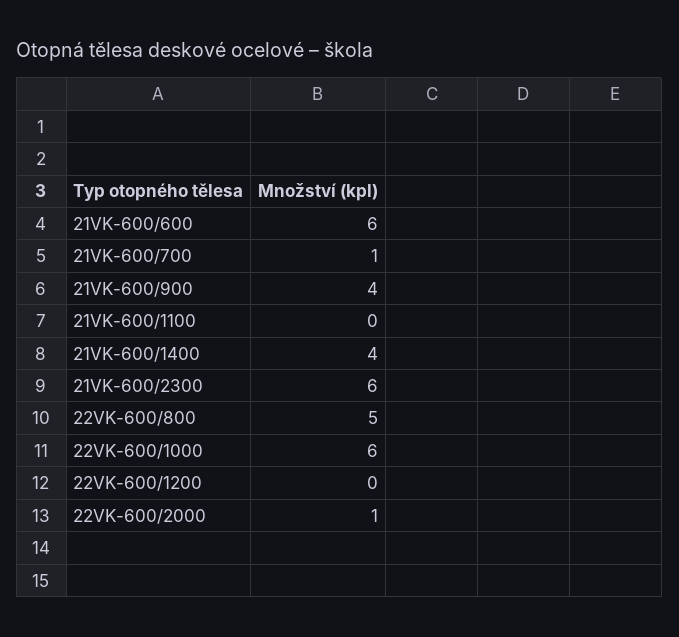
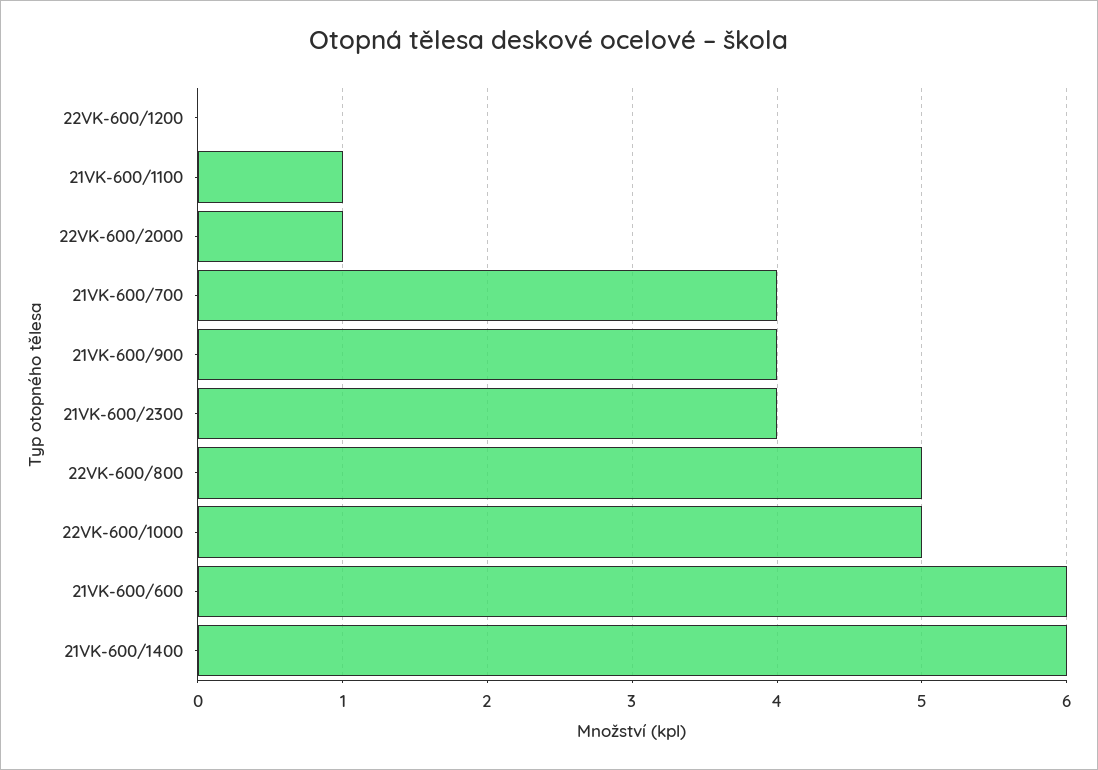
21VK-600/700: 1 -> 4
21VK-600/1100: 0 -> 1
21VK-600/1400: 4 -> 6
21VK-600/2300: 6 -> 4
22VK-600/1000: 6 -> 5

